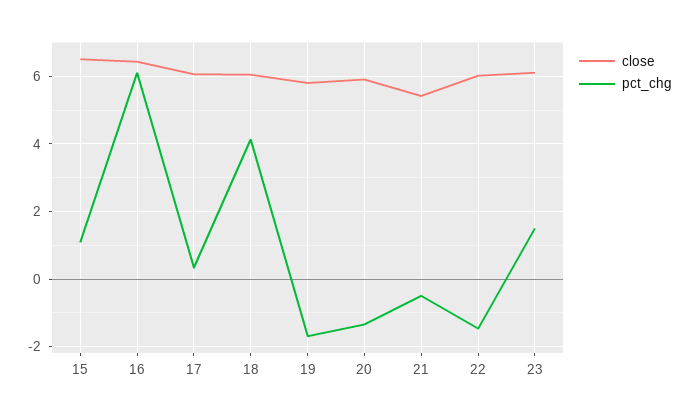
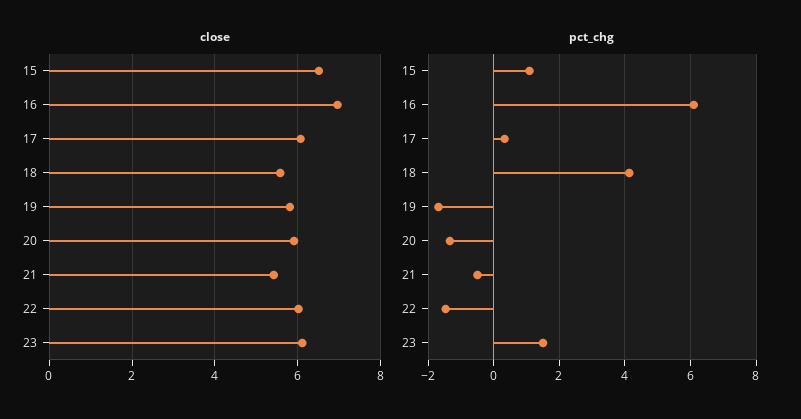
close, 16: 6.4 -> 7
close, 18: 6 -> 5.6

